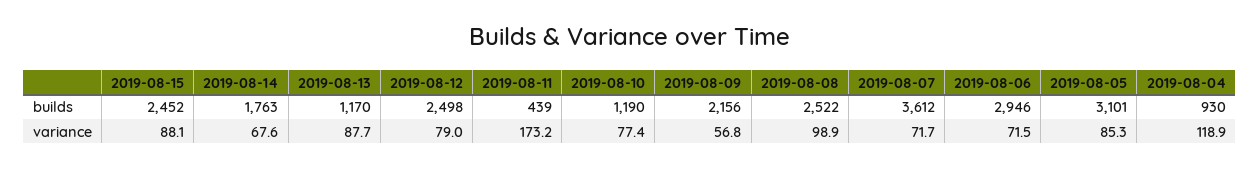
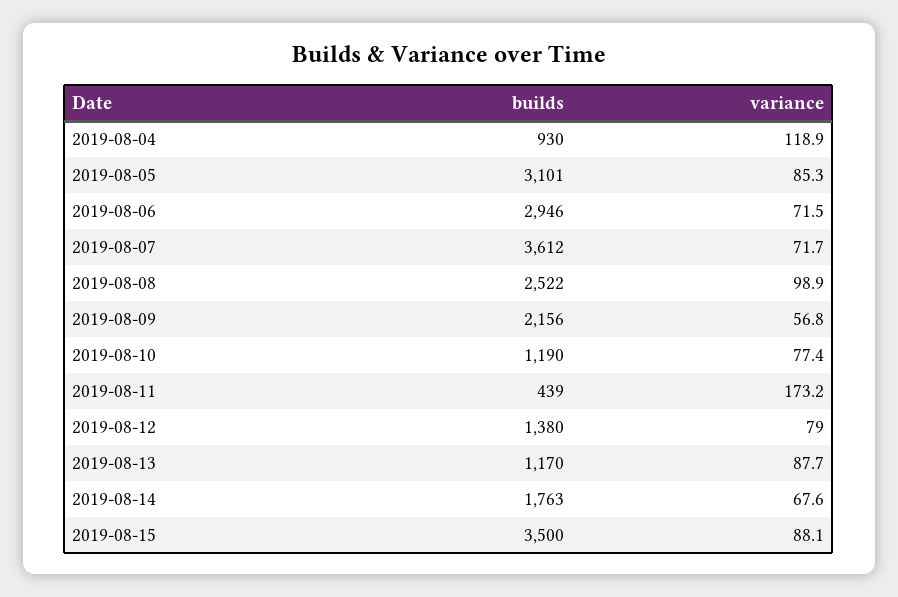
2019-08-15, builds: 2452 -> 3500
2019-08-12, builds: 2498 -> 1380

